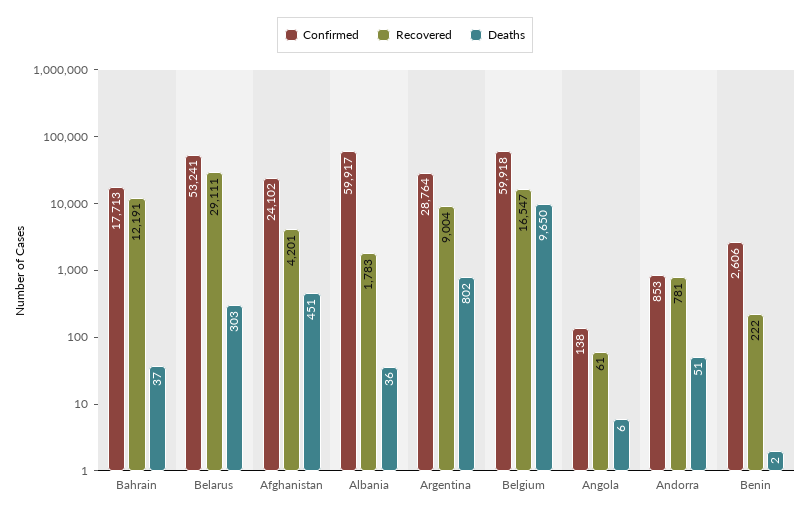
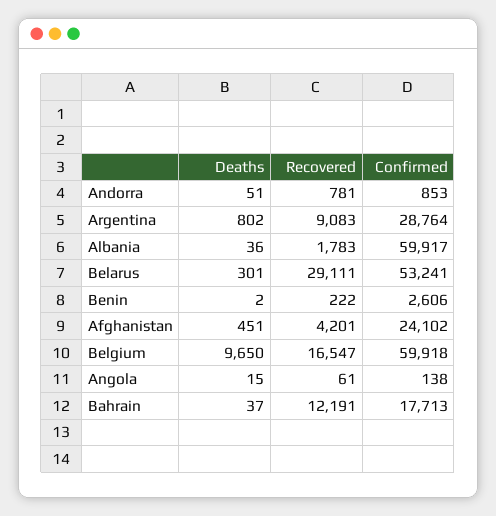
Deaths, Belarus: 303 -> 301
Recovered, Argentina: 9004 -> 9083
Deaths, Angola: 6 -> 15

